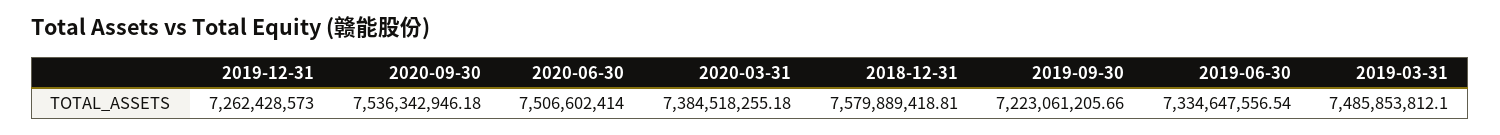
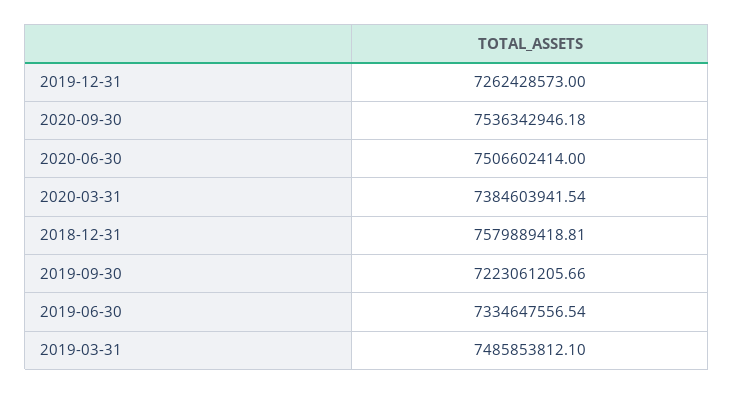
2020-03-31: 7384518255.18 -> 7384603941.54

